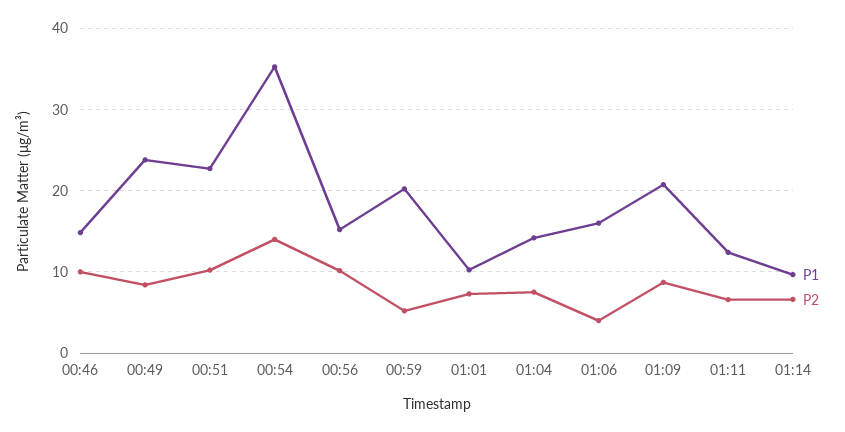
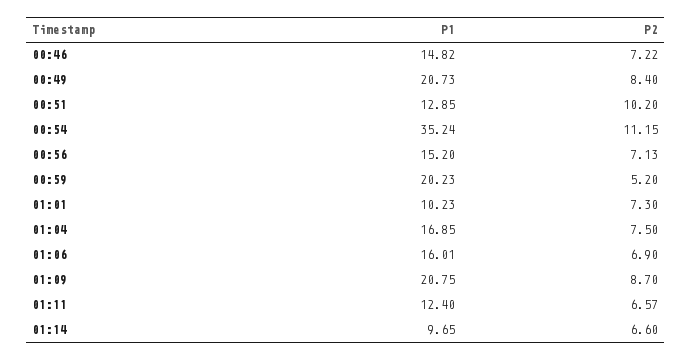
P2, 00:46: 10 -> 7.22
P1, 00:49: 24 -> 20.73
P1, 00:51: 23 -> 12.85
P2, 00:54: 14 -> 11.15
P2, 00:56: 10 -> 7.13
P1, 01:04: 14 -> 16.85
P2, 01:06: 4 -> 6.9

